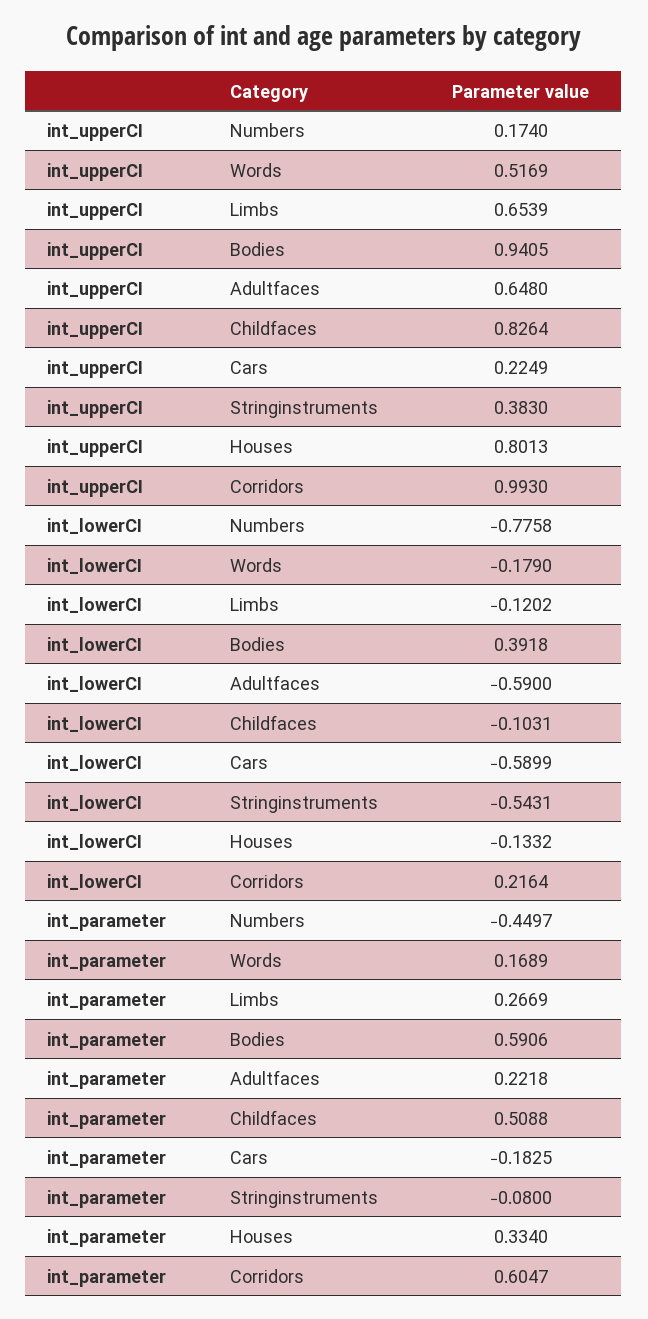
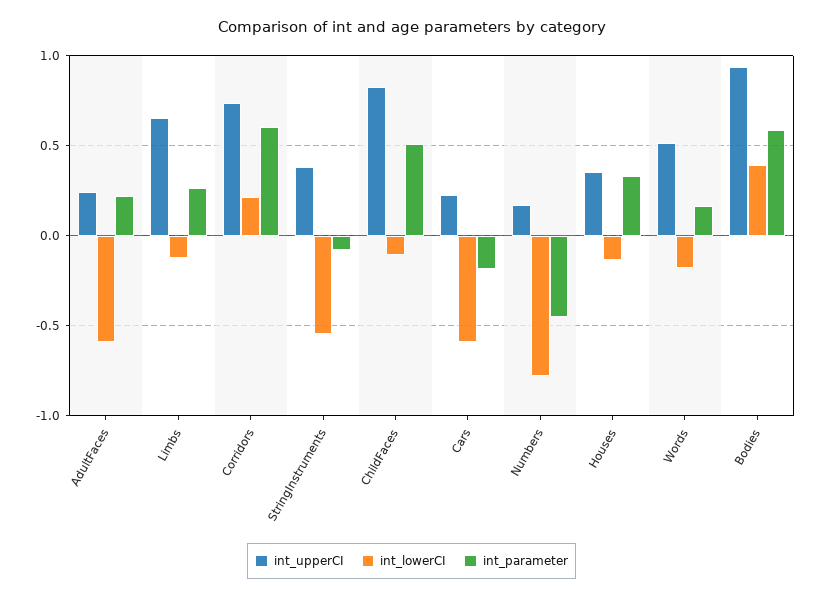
int_upperCI, Adultfaces: 0.648 -> 0.25
int_upperCI, Houses: 0.8013 -> 0.35
int_upperCI, Corridors: 0.993 -> 0.75

